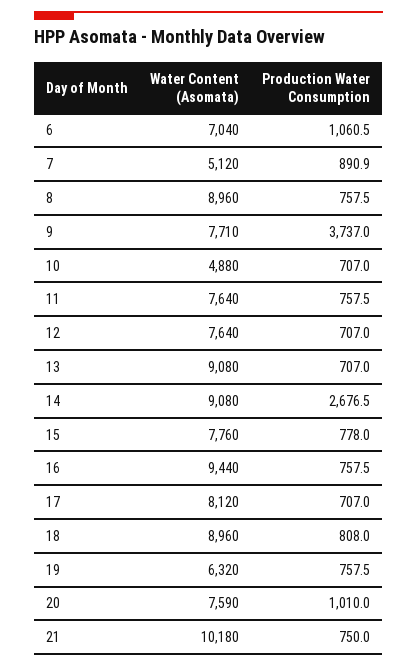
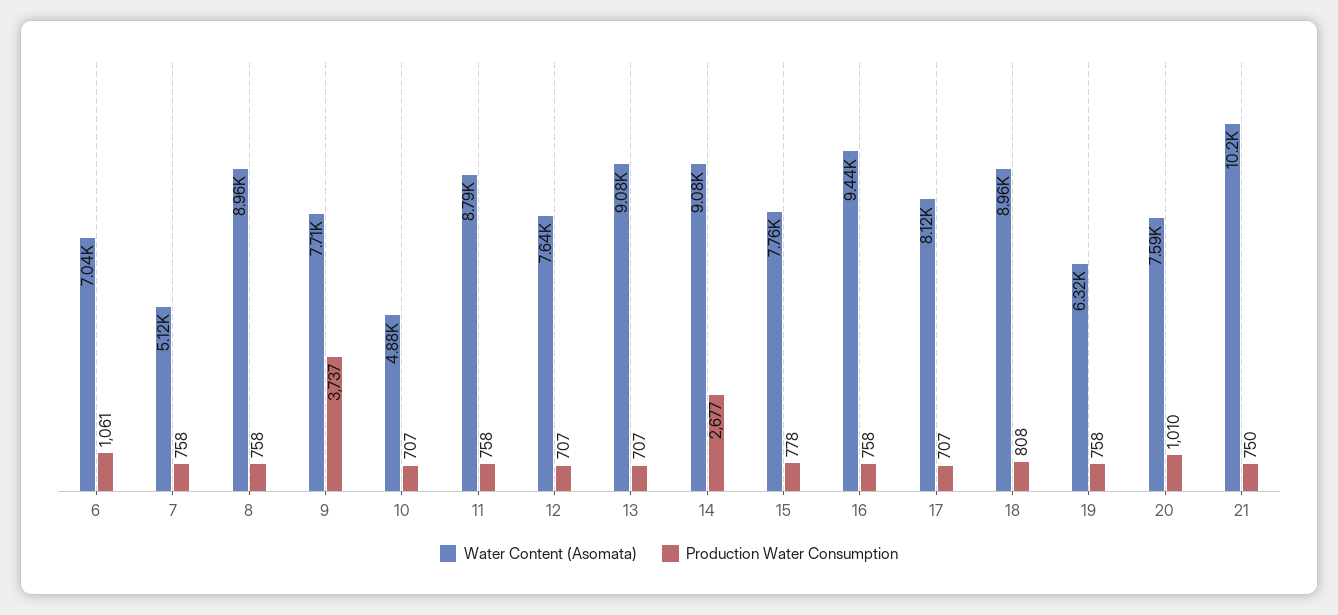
Production Water Consumption, 7: 890.9 -> 758
Water Content (Asomata), 11: 7640 -> 8790

